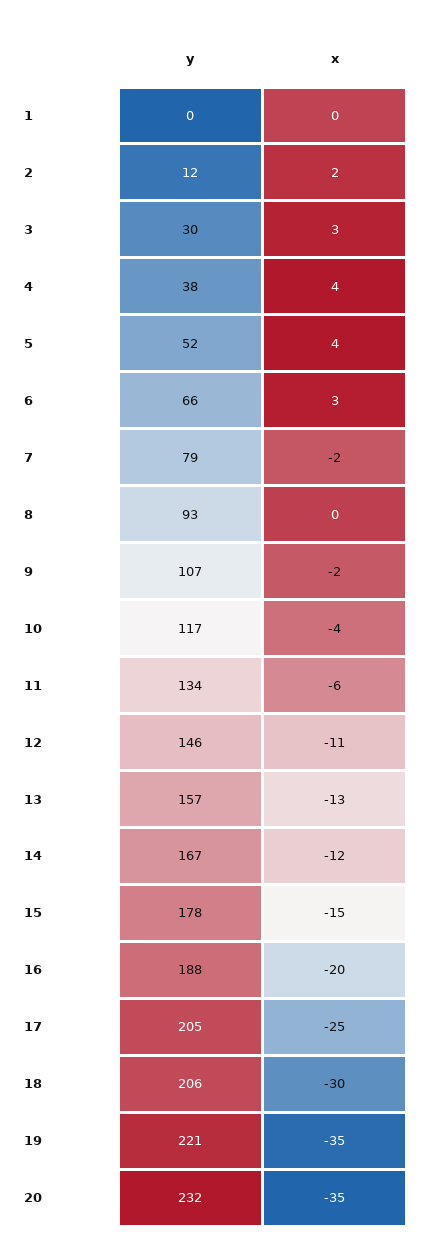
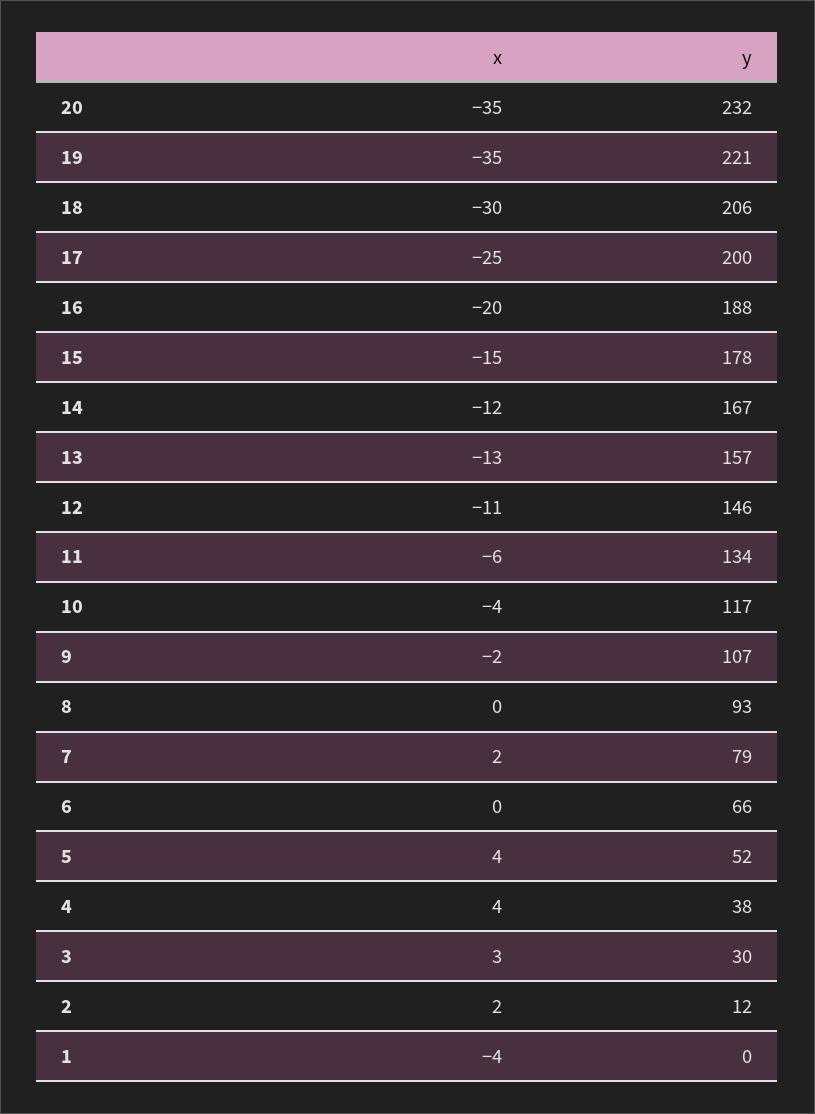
x, 1: 0 -> -4
x, 6: 3 -> 0
x, 7: -2 -> 2
y, 17: 205 -> 200

